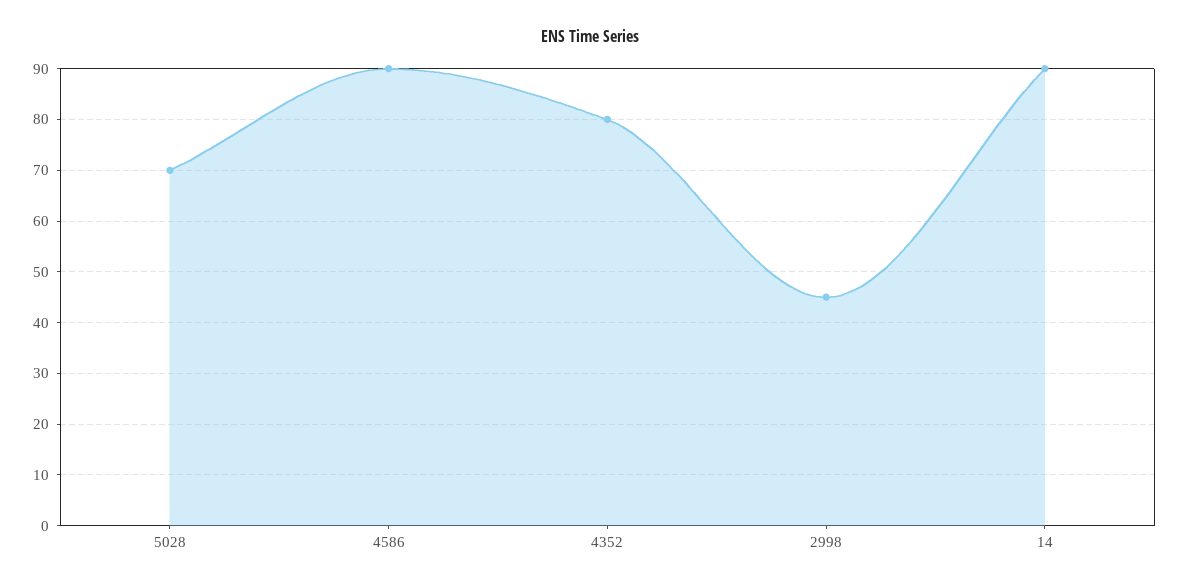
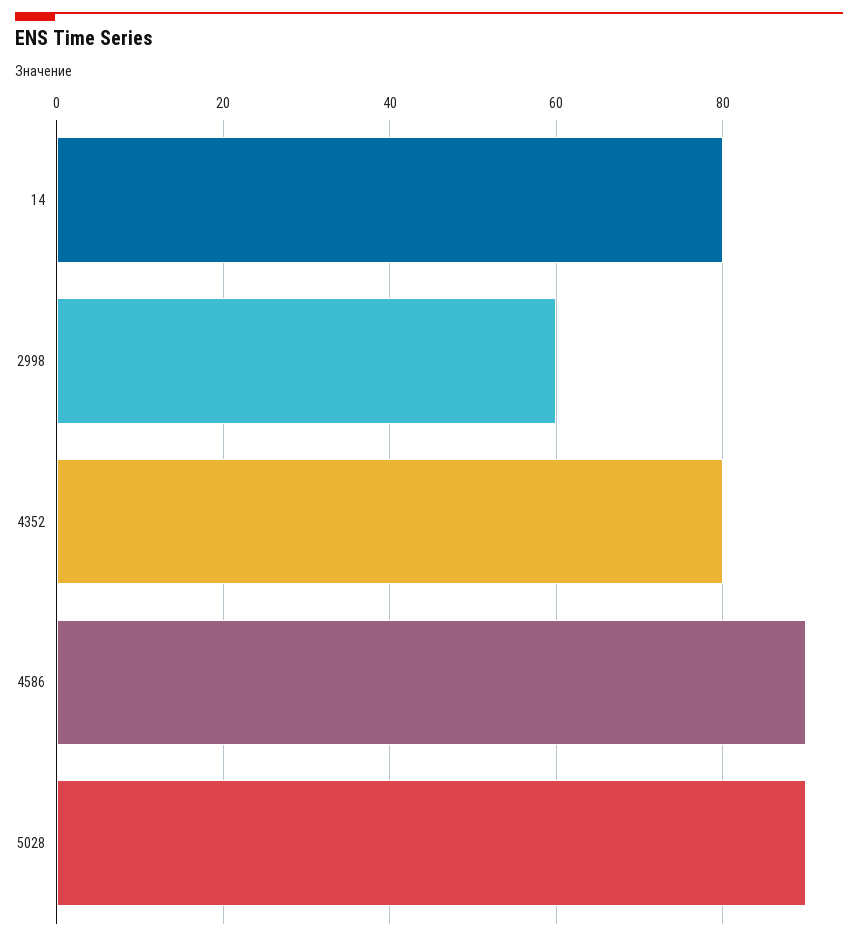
5028: 70 -> 90
2998: 45 -> 60
14: 90 -> 80

